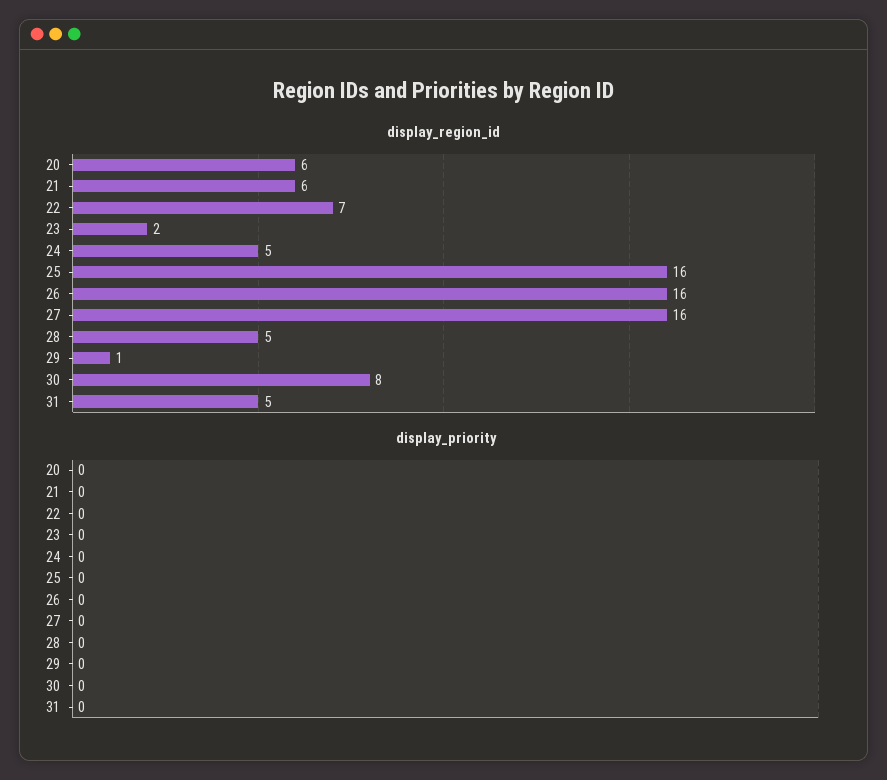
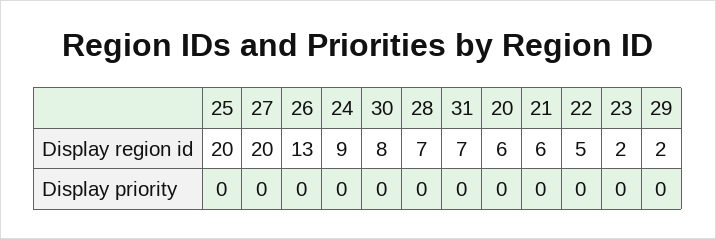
display_region_id, 22: 7 -> 5
display_region_id, 24: 5 -> 9
display_region_id, 25: 16 -> 20
display_region_id, 26: 16 -> 13
display_region_id, 27: 16 -> 20
display_region_id, 28: 5 -> 7
display_region_id, 29: 1 -> 2
display_region_id, 31: 5 -> 7

